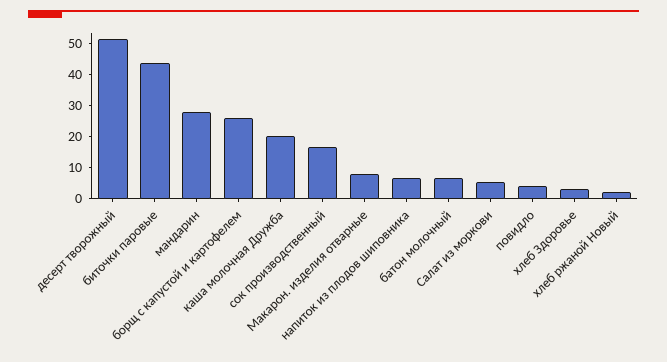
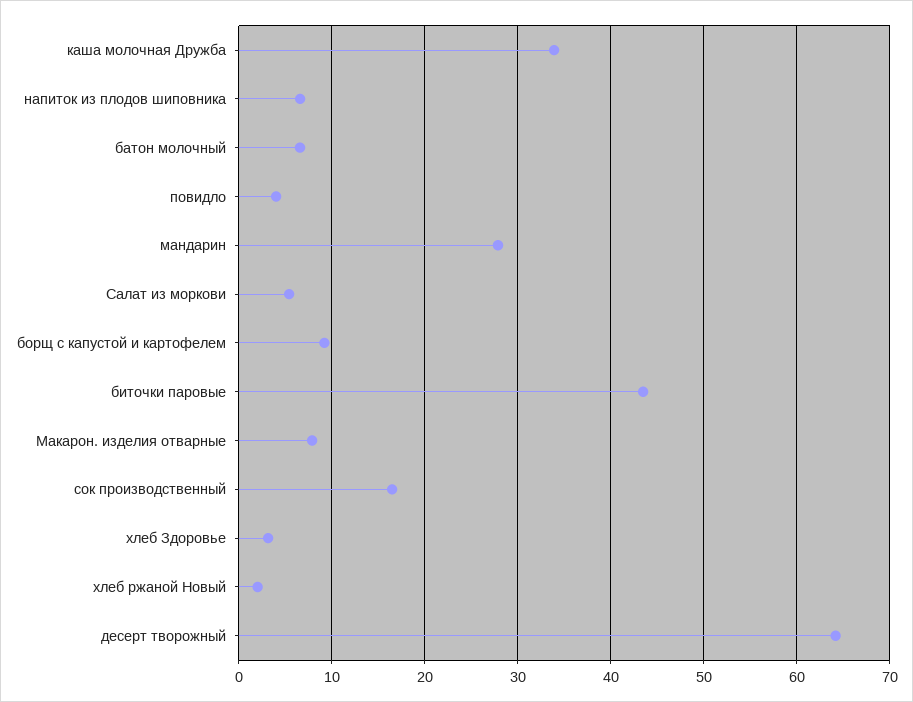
десерт творожный: 50 -> 64
борщ с капустой и картофелем: 25 -> 9
каша молочная Дружба: 20 -> 34

